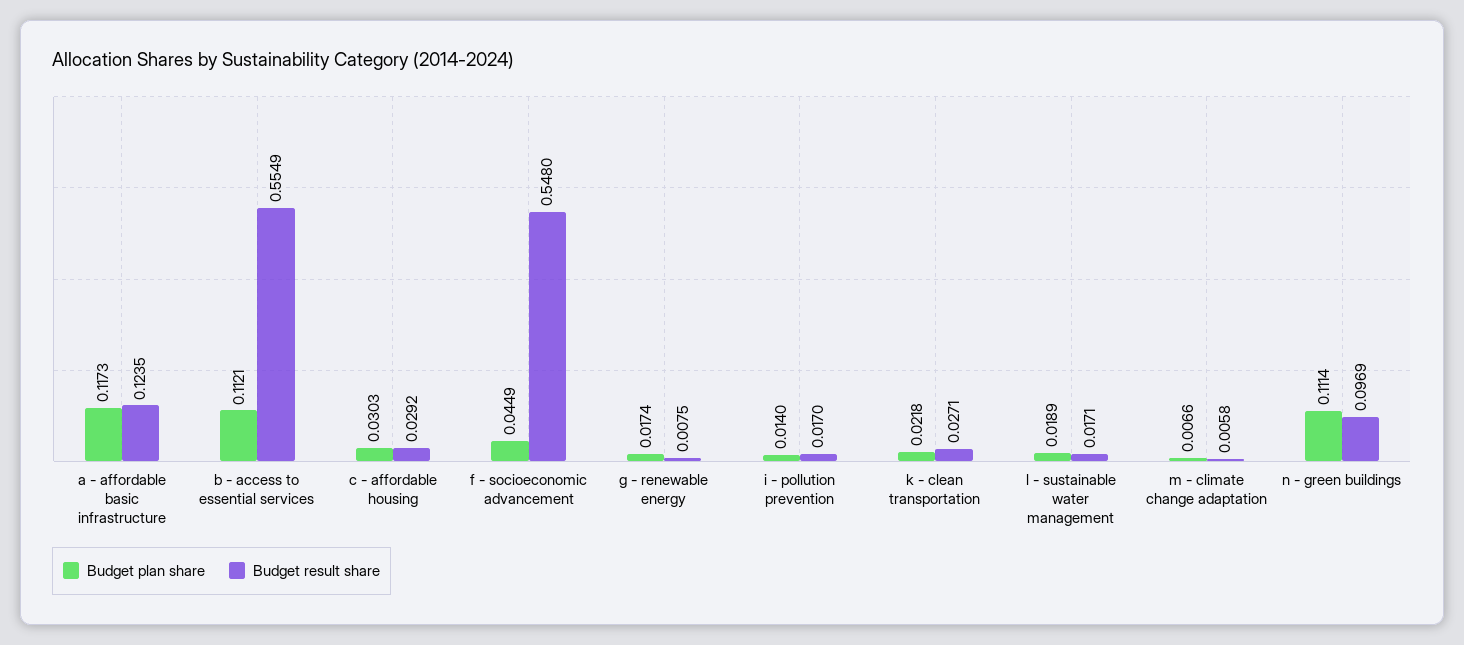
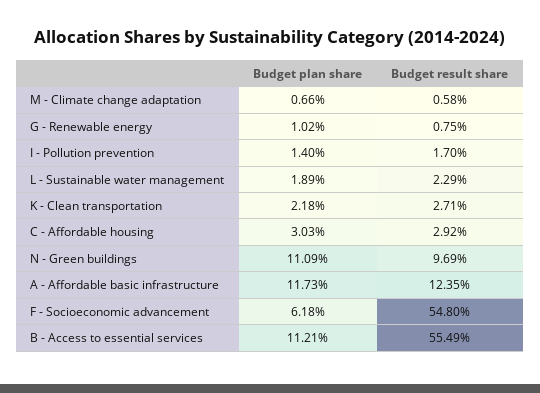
Budget plan share, f - socioeconomic advancement: 0.0449 -> 0.0618
Budget plan share, g - renewable energy: 0.0174 -> 0.0102
Budget result share, l - sustainable water management: 0.0171 -> 0.0229
Budget plan share, n - green buildings: 0.1114 -> 0.1109

